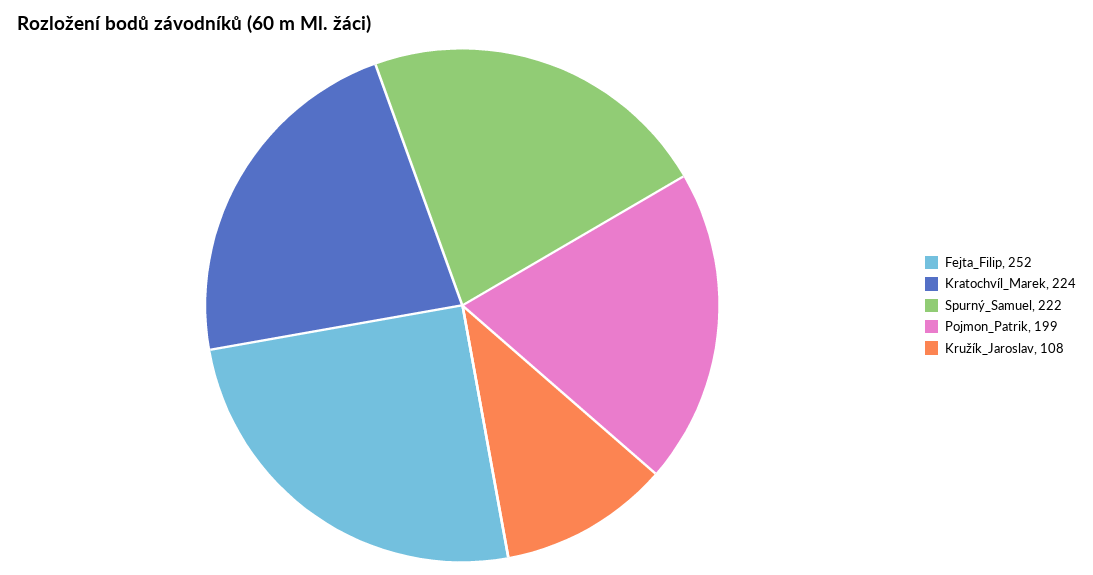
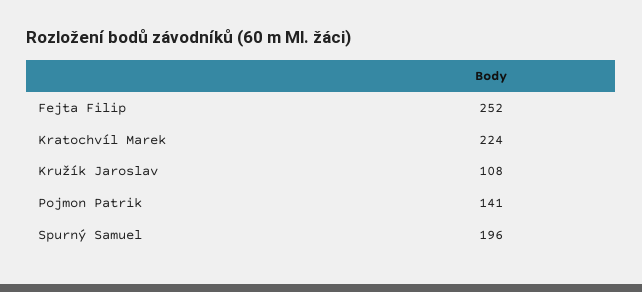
Spurný_Samuel: 222 -> 196
Pojmon_Patrik: 199 -> 141

